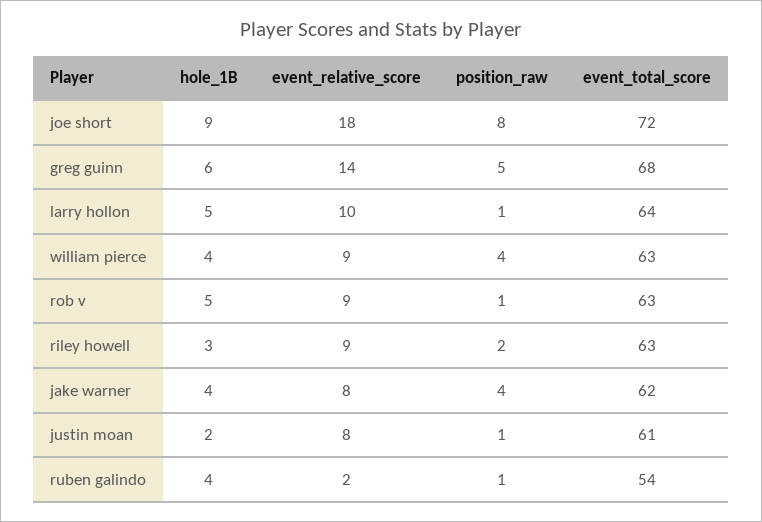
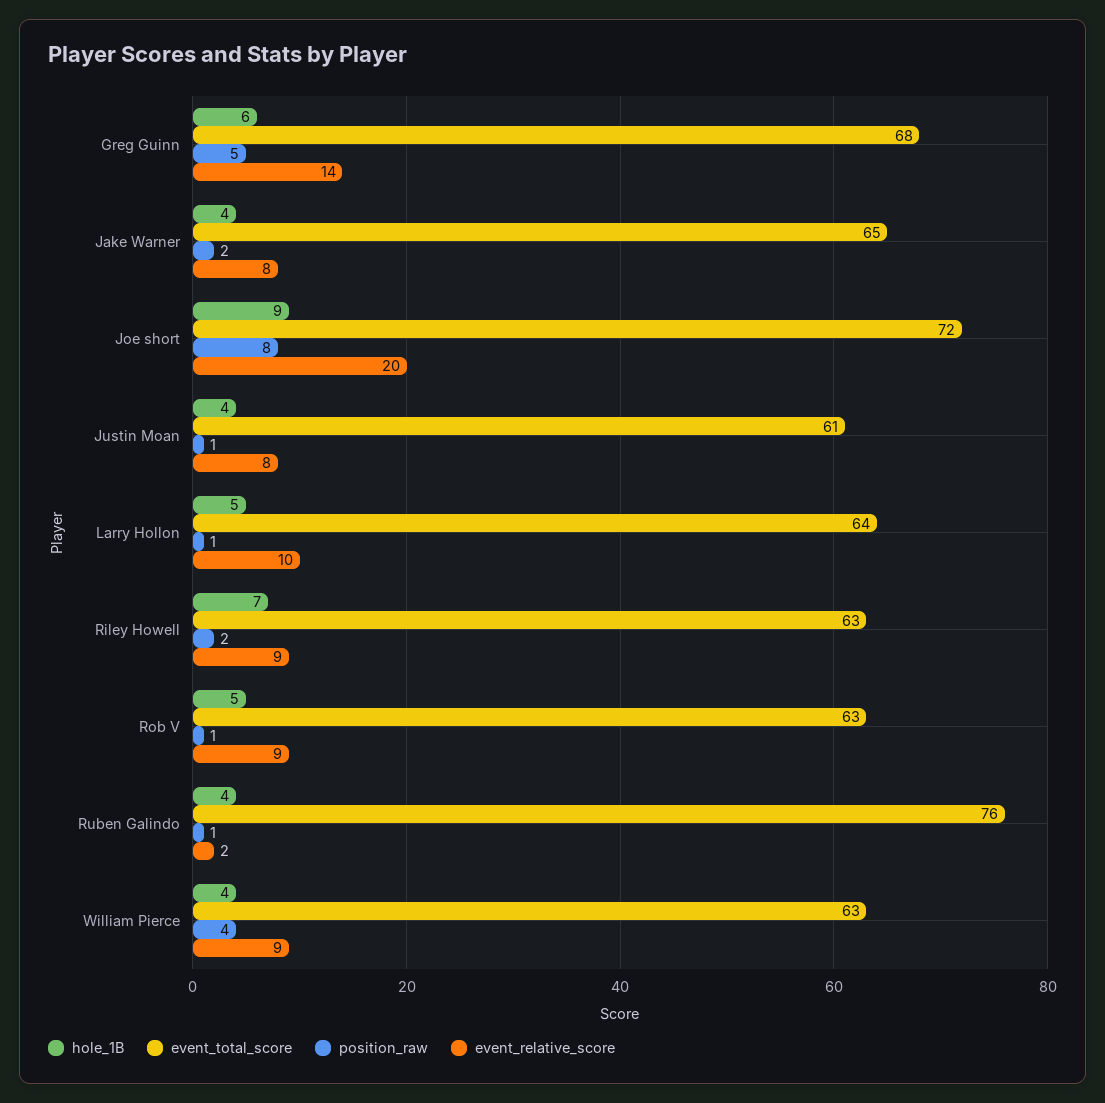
event_relative_score, joe short: 18 -> 20
hole_1B, riley howell: 3 -> 7
position_raw, jake warner: 4 -> 2
event_total_score, jake warner: 62 -> 65
hole_1B, justin moan: 2 -> 4
event_total_score, ruben galindo: 54 -> 76

